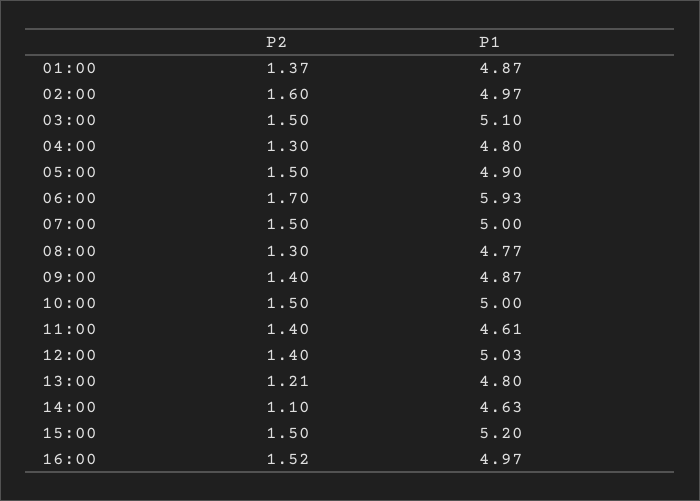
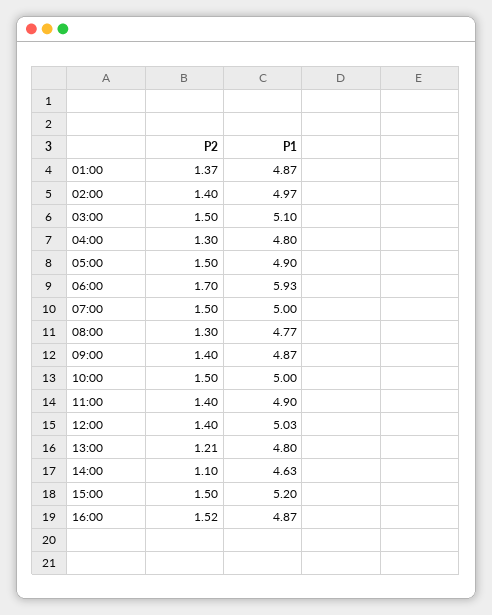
P2, 02:00: 1.6 -> 1.4
P1, 11:00: 4.61 -> 4.9
P1, 16:00: 4.97 -> 4.87

